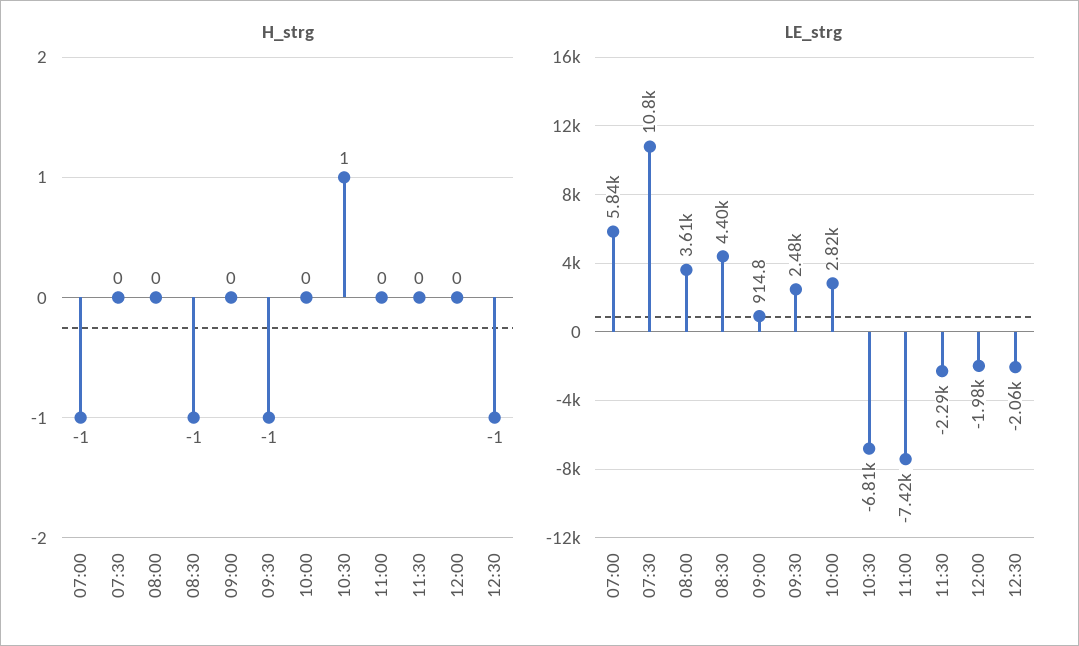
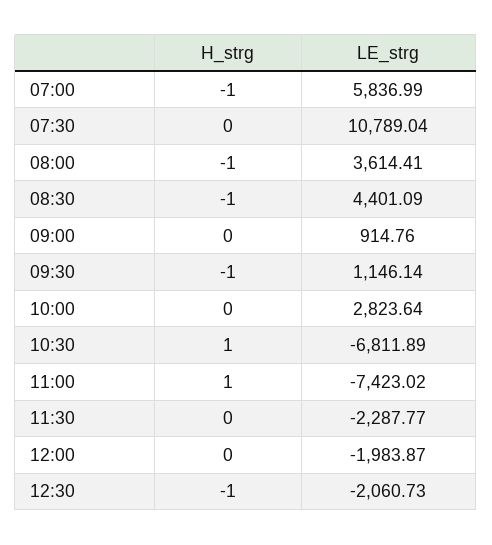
H_strg, 08:00: 0 -> -1
H_strg, 11:00: 0 -> 1
LE_strg, 09:30: 2480 -> 1146.14

